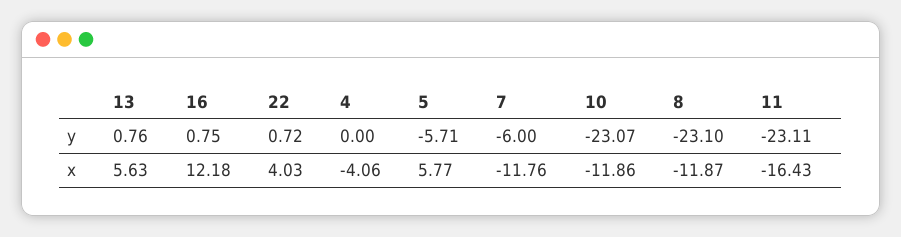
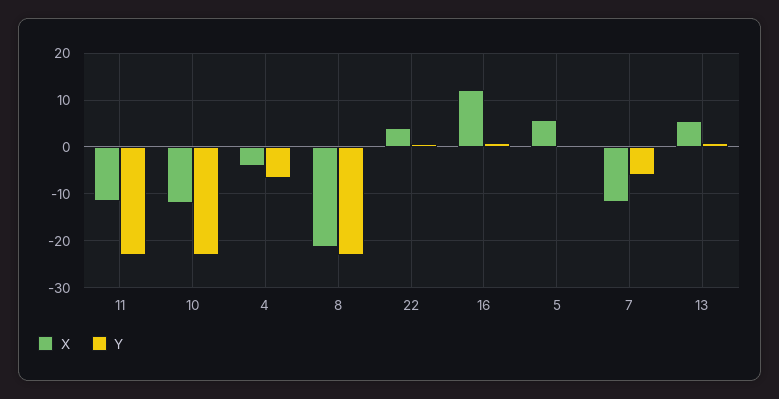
y, 4: 0 -> -6
y, 5: -5.71 -> 0
x, 8: -11.87 -> -22
x, 11: -16.43 -> -12

